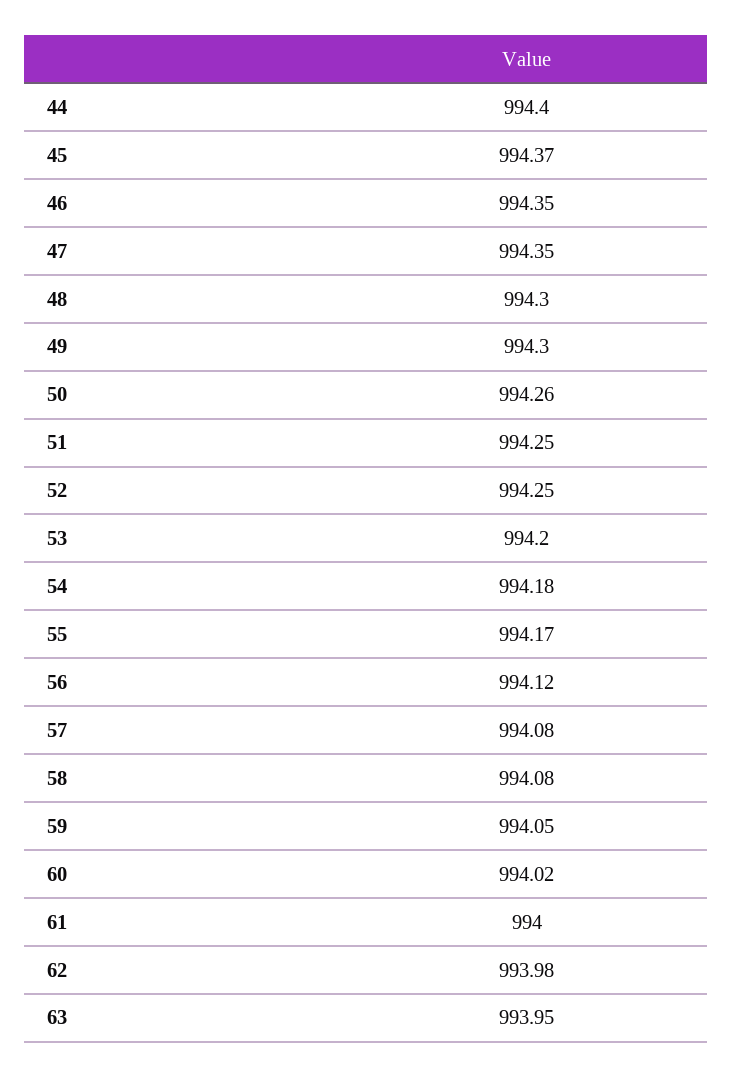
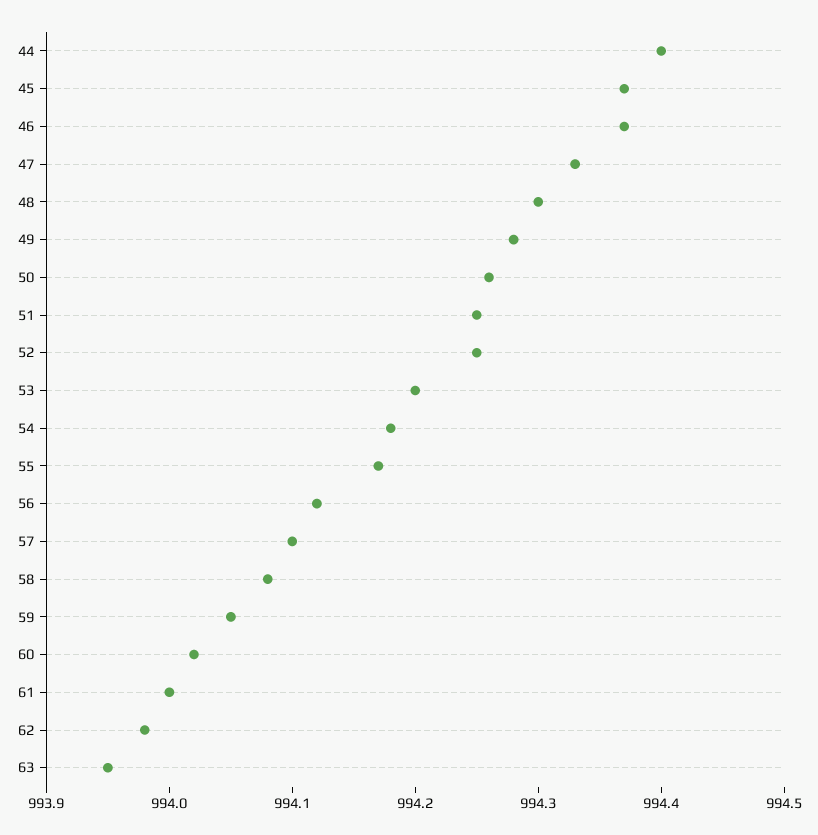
46: 994.35 -> 994.37
47: 994.35 -> 994.33
49: 994.3 -> 994.28
57: 994.08 -> 994.1

